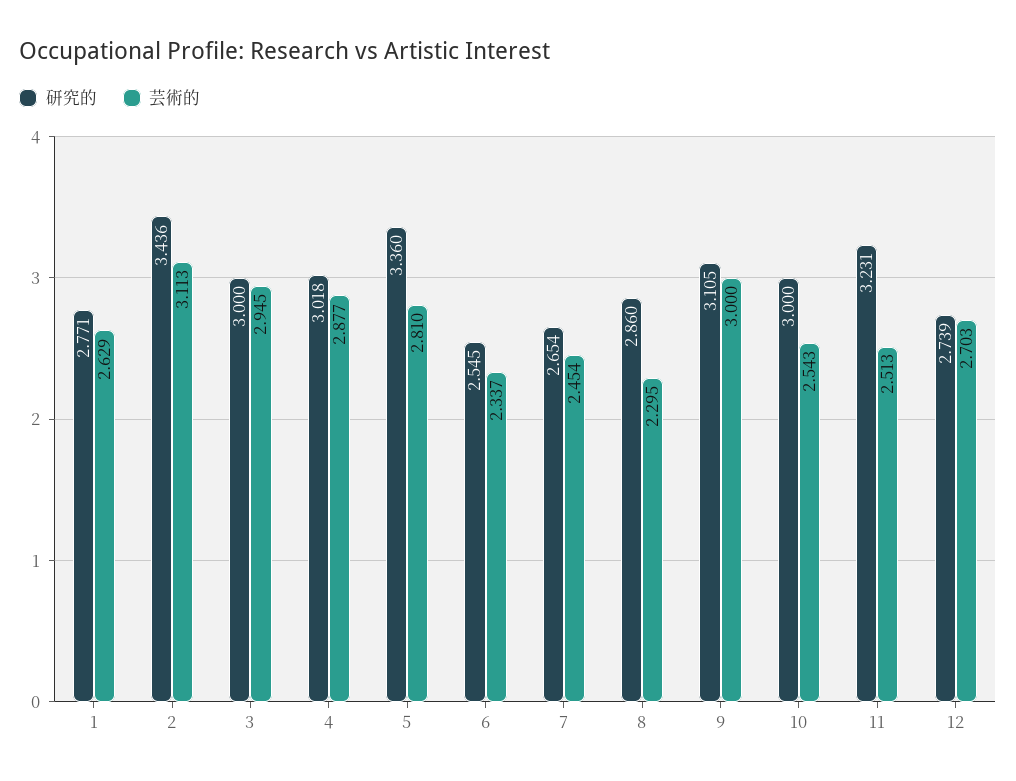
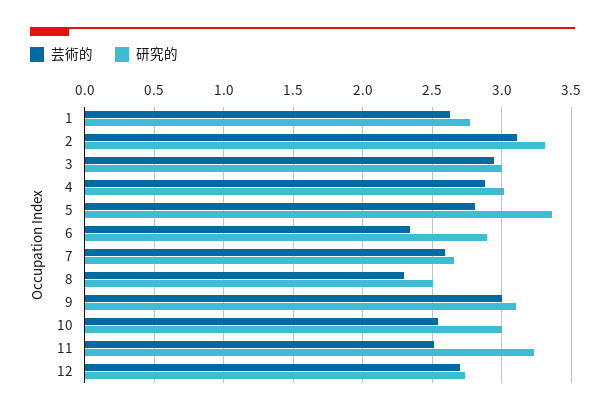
研究的, 2: 3.436 -> 3.3
研究的, 6: 2.545 -> 2.9
芸術的, 7: 2.454 -> 2.6
研究的, 8: 2.86 -> 2.5

